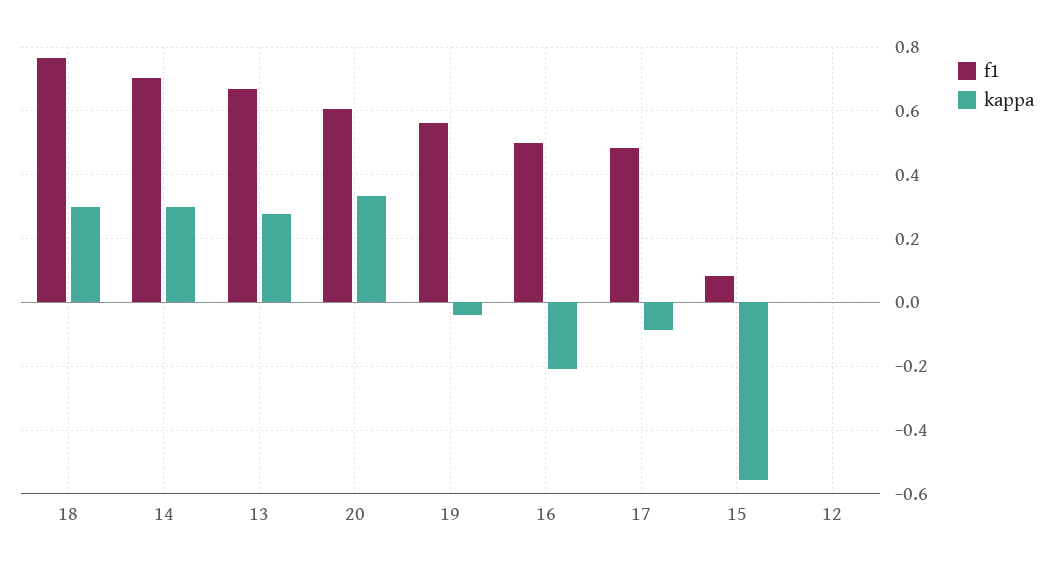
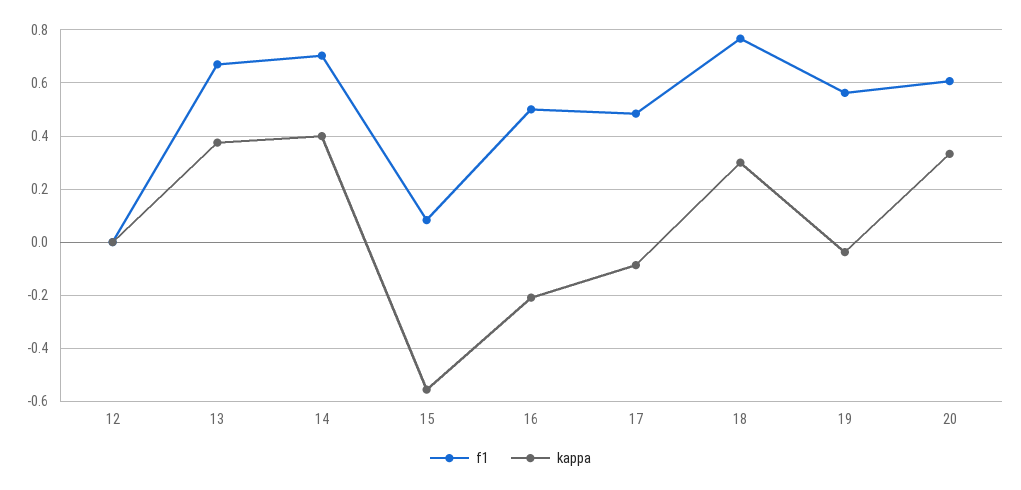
kappa, 14: 0.3 -> 0.4
kappa, 13: 0.28 -> 0.375

